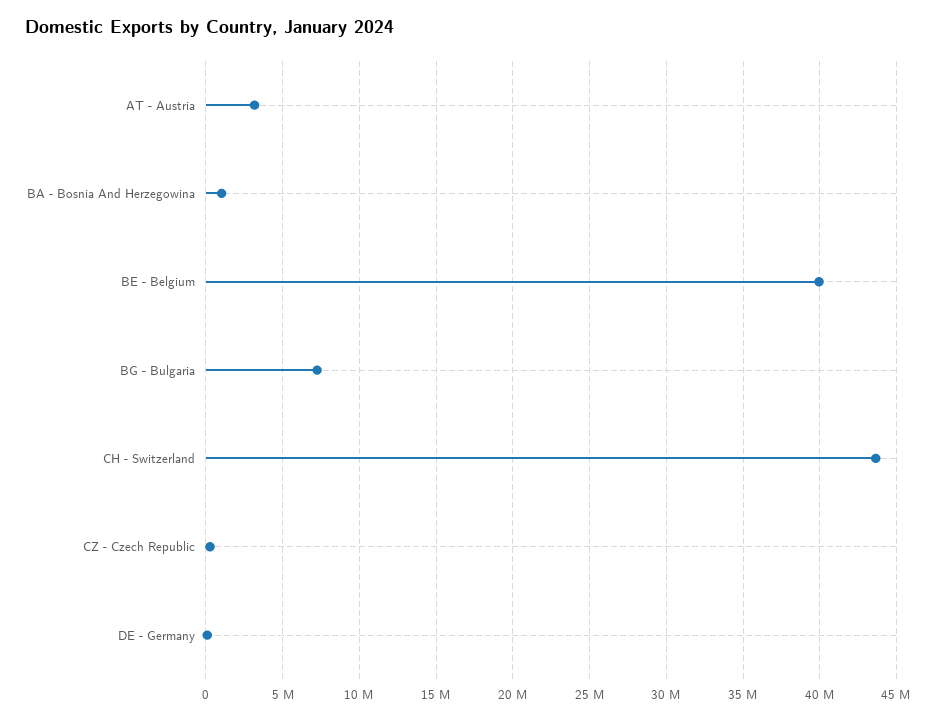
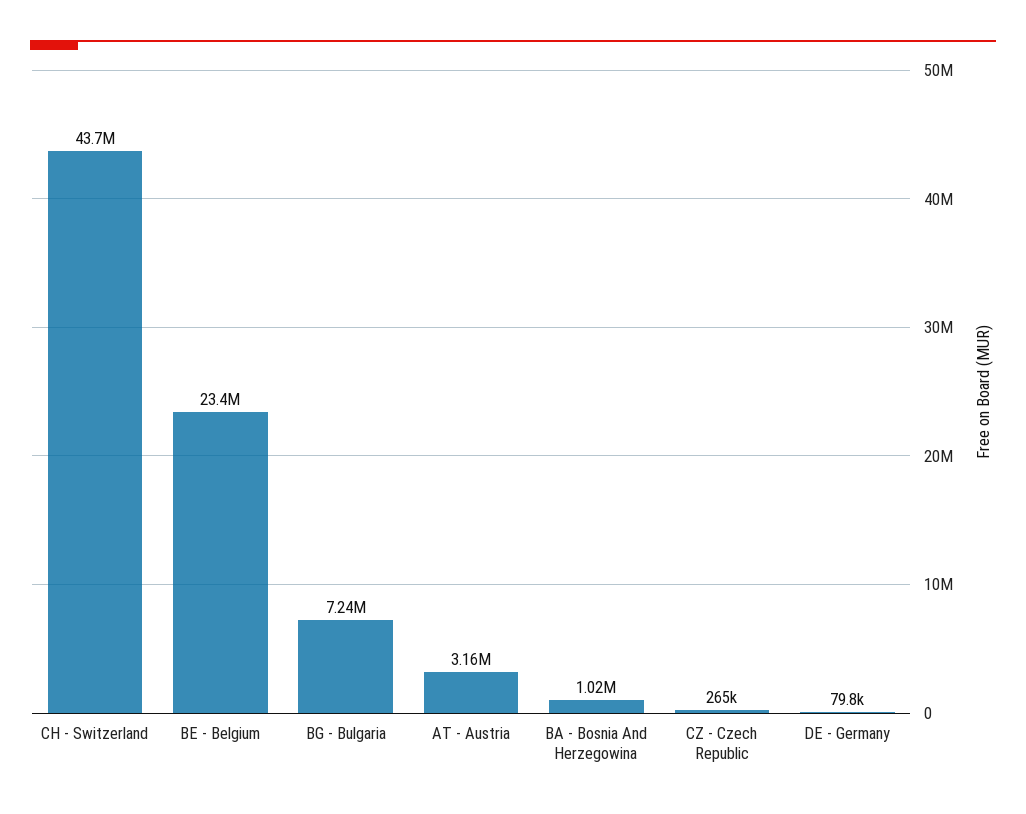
BE - Belgium: 40000000 -> 23400000

